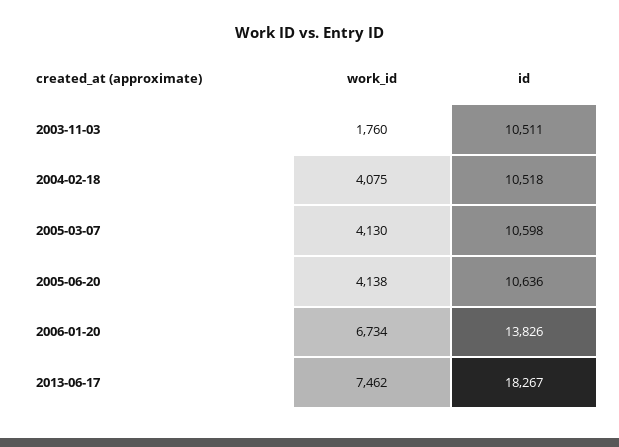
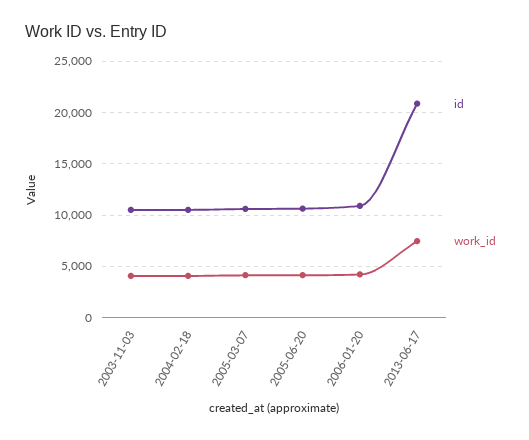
work_id, 2003-11-03: 1760 -> 4000
work_id, 2006-01-20: 6734 -> 4000
id, 2006-01-20: 13826 -> 11000
id, 2013-06-17: 18267 -> 21000

